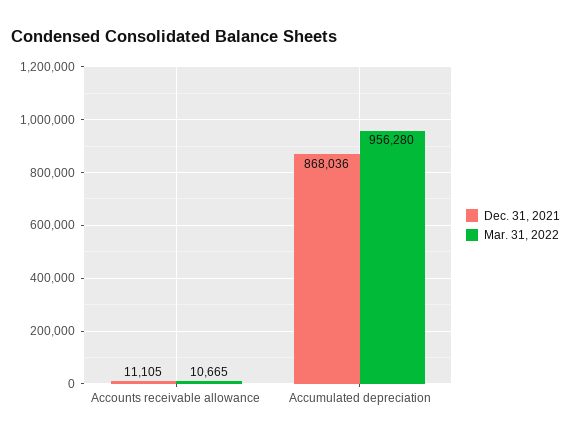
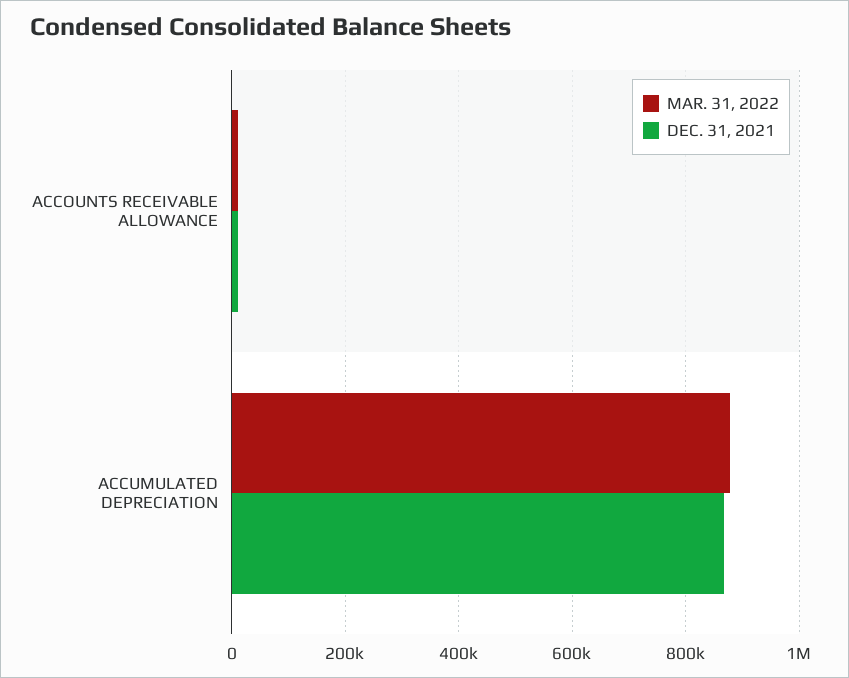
Mar. 31, 2022, Accumulated depreciation: 956280 -> 880000

